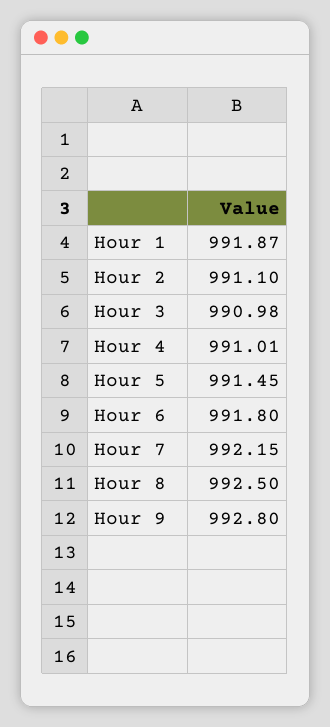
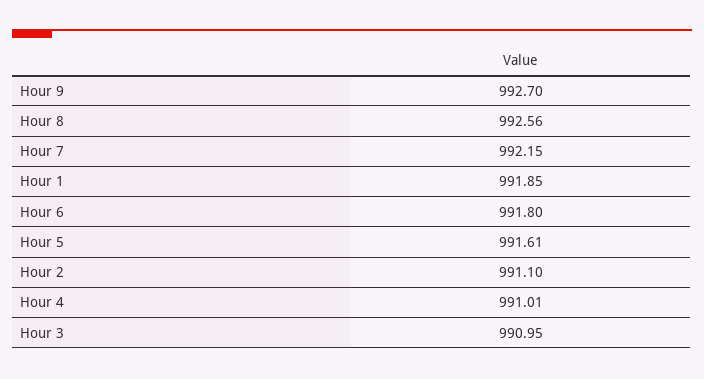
Hour 1: 991.87 -> 991.85
Hour 3: 990.98 -> 990.95
Hour 5: 991.45 -> 991.61
Hour 8: 992.5 -> 992.56
Hour 9: 992.8 -> 992.7

